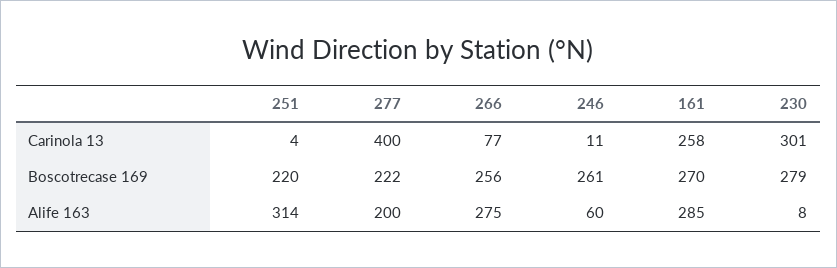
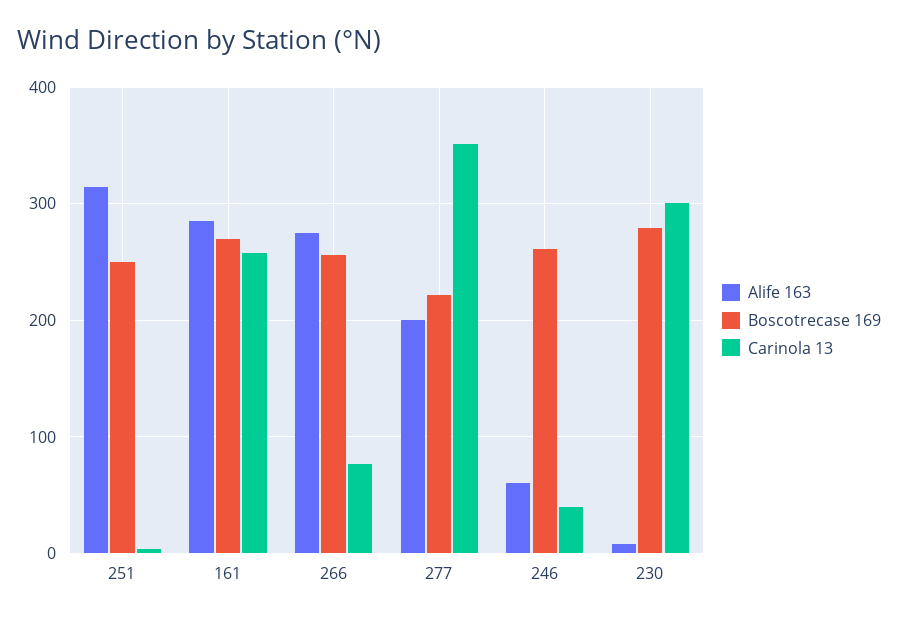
Carinola 13, 277: 400 -> 350
Carinola 13, 246: 11 -> 40
Boscotrecase 169, 251: 220 -> 250

